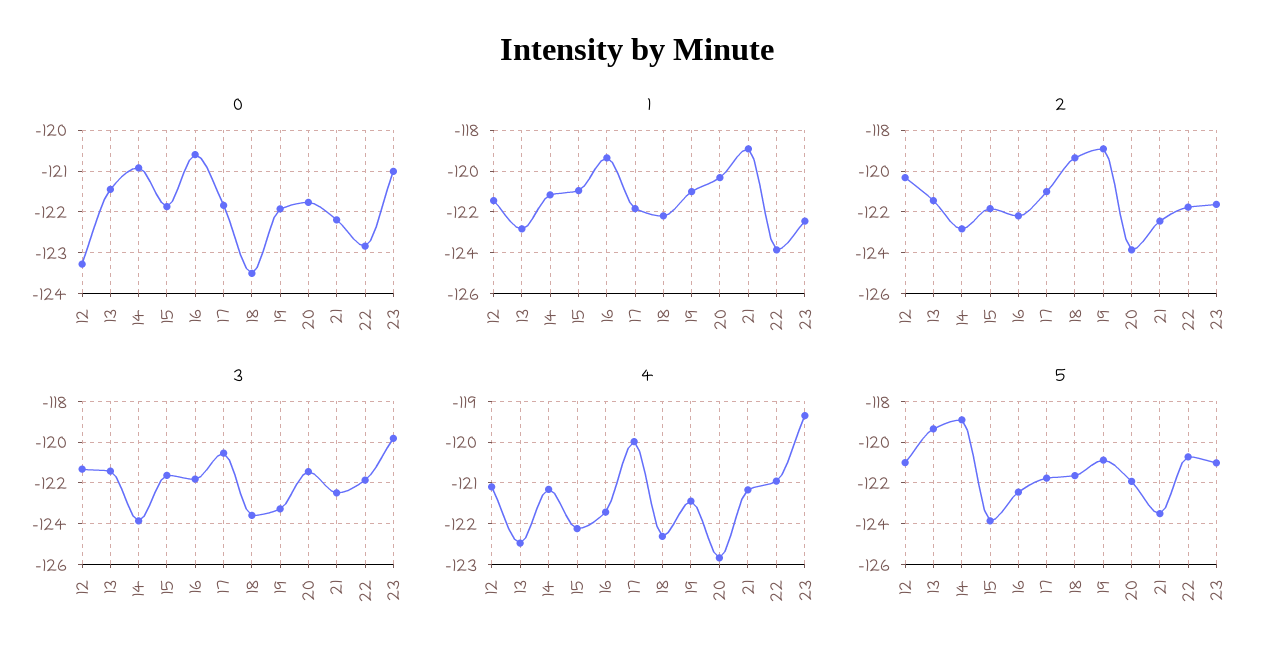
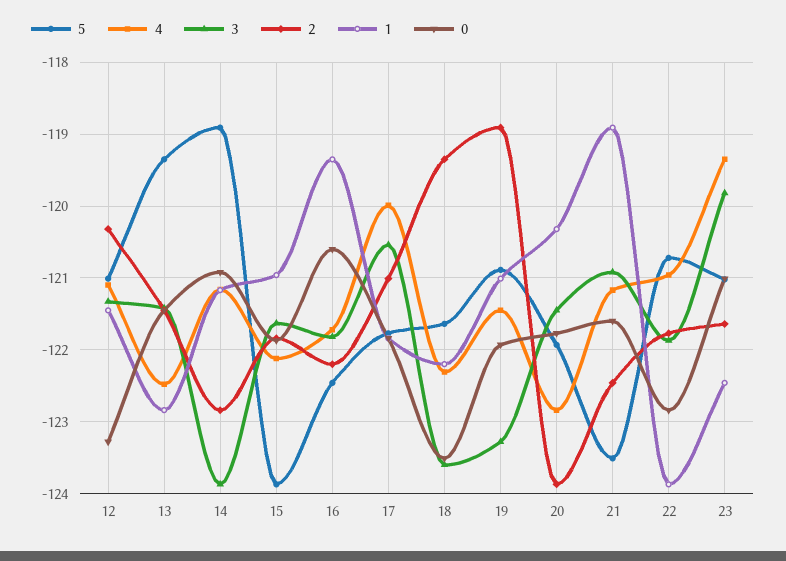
0, 21: -122.2 -> -121.6
3, 21: -122.5 -> -120.9

